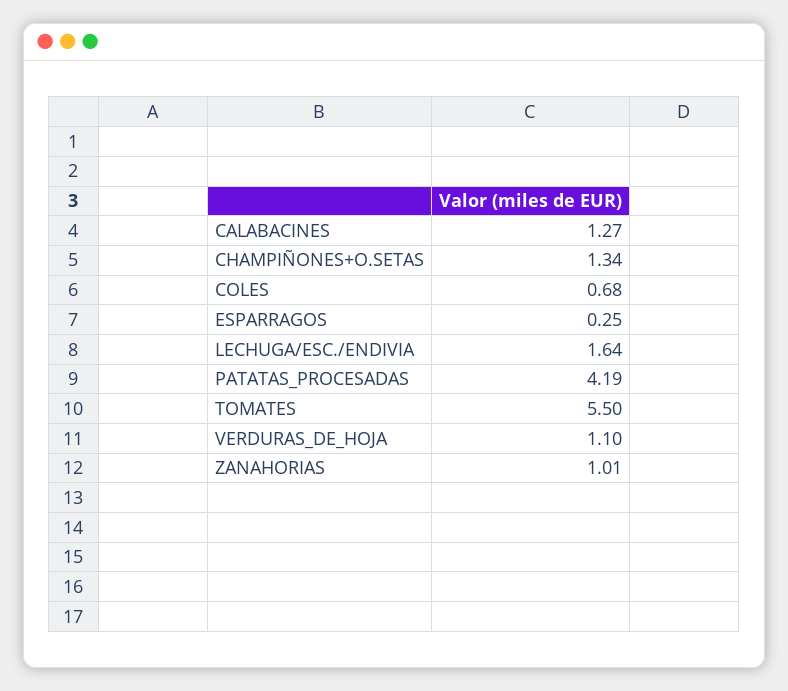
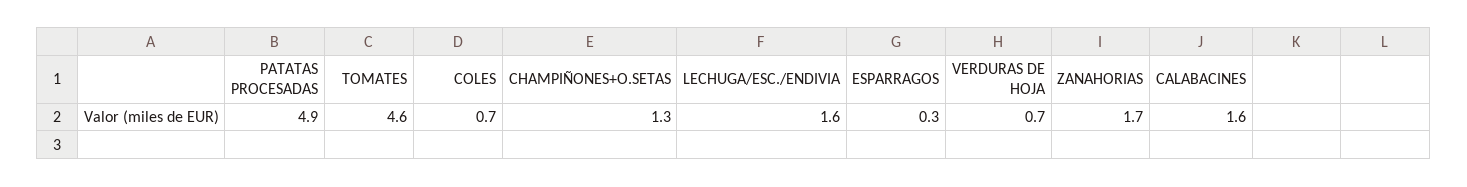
CALABACINES: 1.27 -> 1.6
PATATAS_PROCESADAS: 4.19 -> 4.9
TOMATES: 5.5 -> 4.6
VERDURAS_DE_HOJA: 1.1 -> 0.7
ZANAHORIAS: 1.01 -> 1.7

